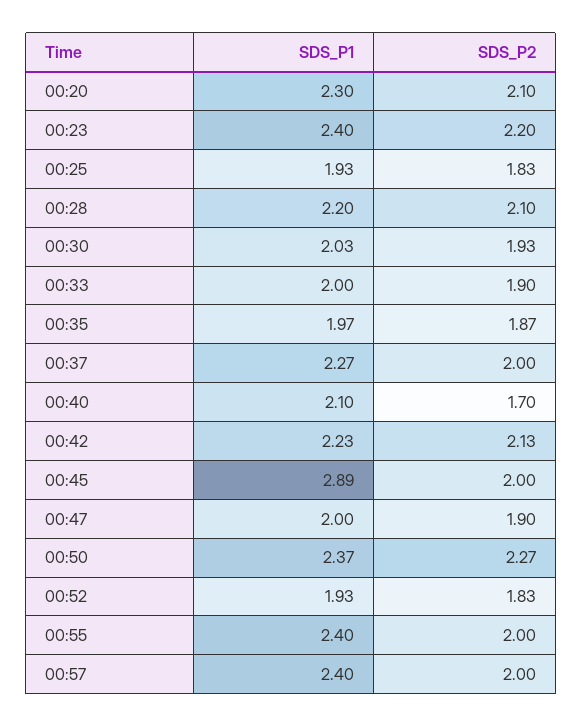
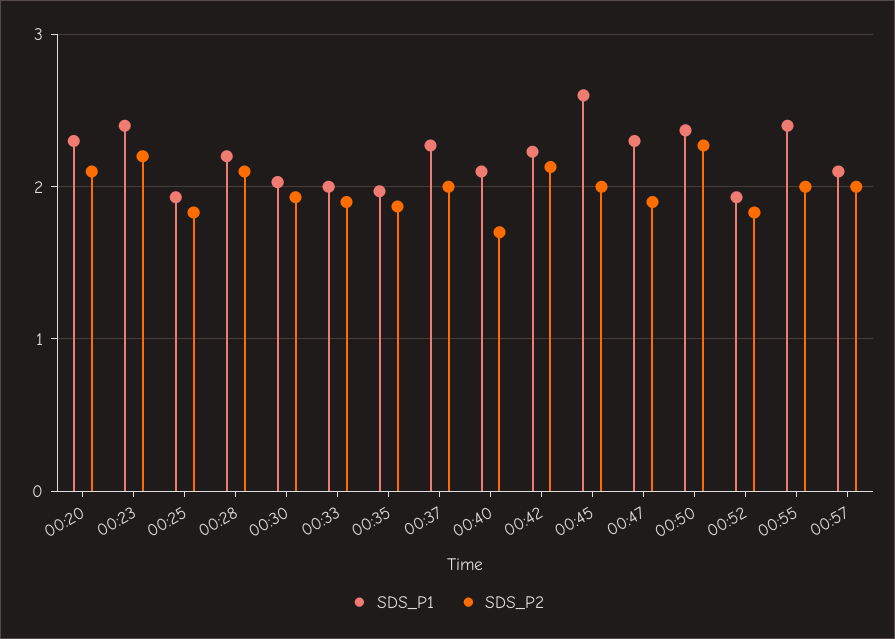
SDS_P1, 00:45: 2.89 -> 2.6
SDS_P1, 00:47: 2 -> 2.3
SDS_P1, 00:57: 2.4 -> 2.1

